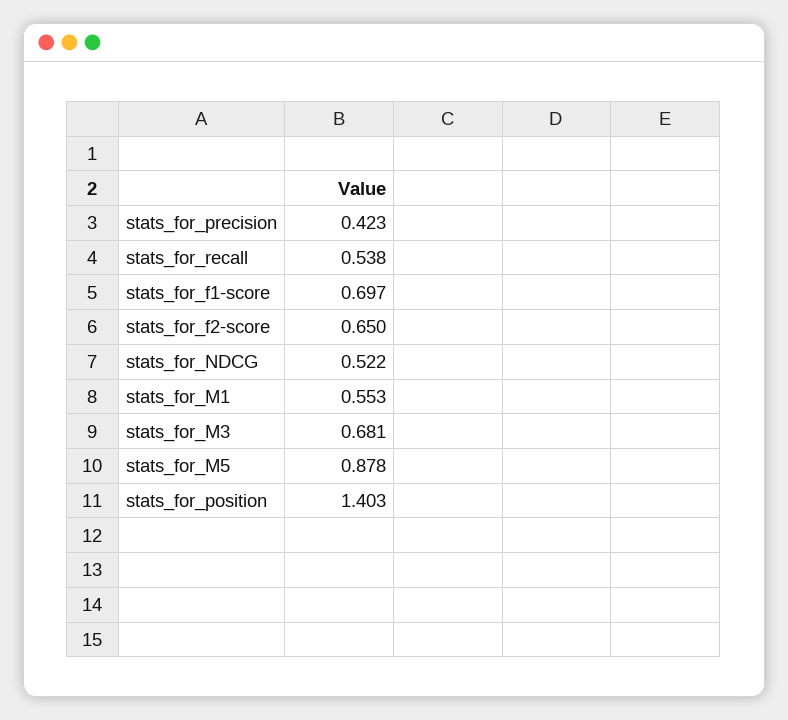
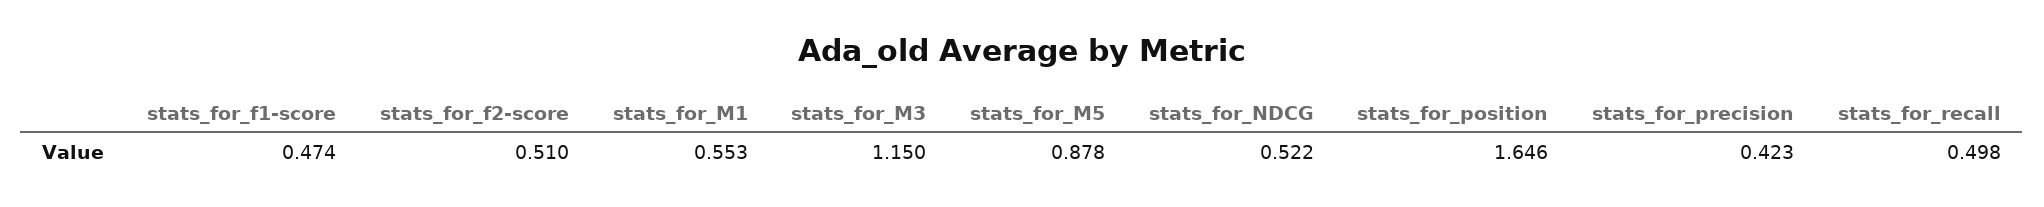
stats_for_recall: 0.538 -> 0.498
stats_for_f1-score: 0.697 -> 0.474
stats_for_f2-score: 0.65 -> 0.51
stats_for_M3: 0.681 -> 1.15
stats_for_position: 1.403 -> 1.646

